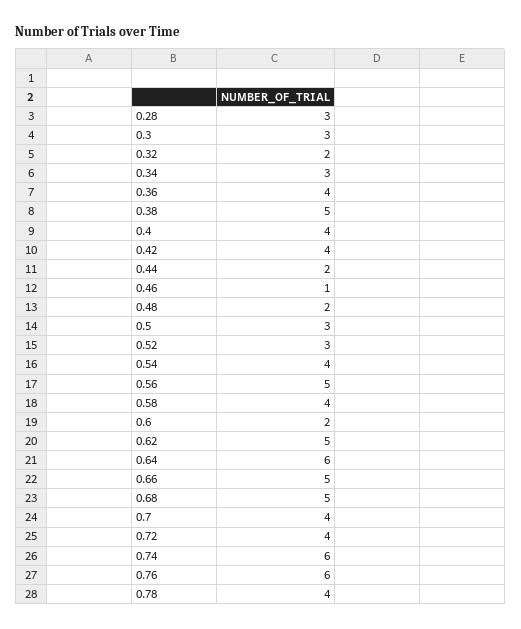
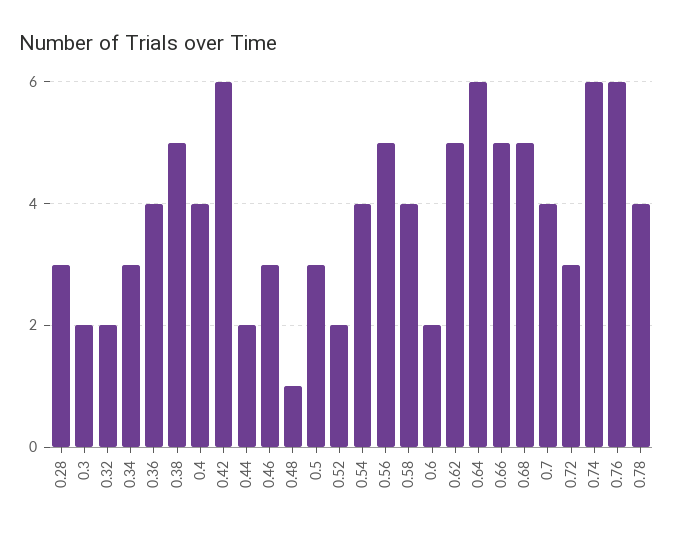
0.3: 3 -> 2
0.42: 4 -> 6
0.46: 1 -> 3
0.48: 2 -> 1
0.52: 3 -> 2
0.72: 4 -> 3

